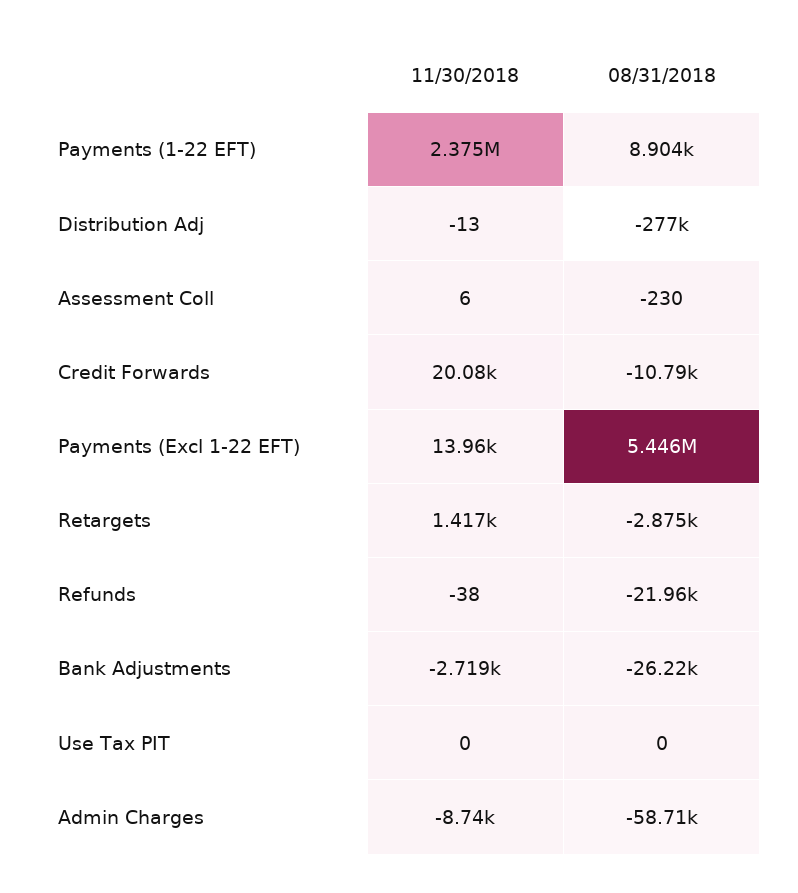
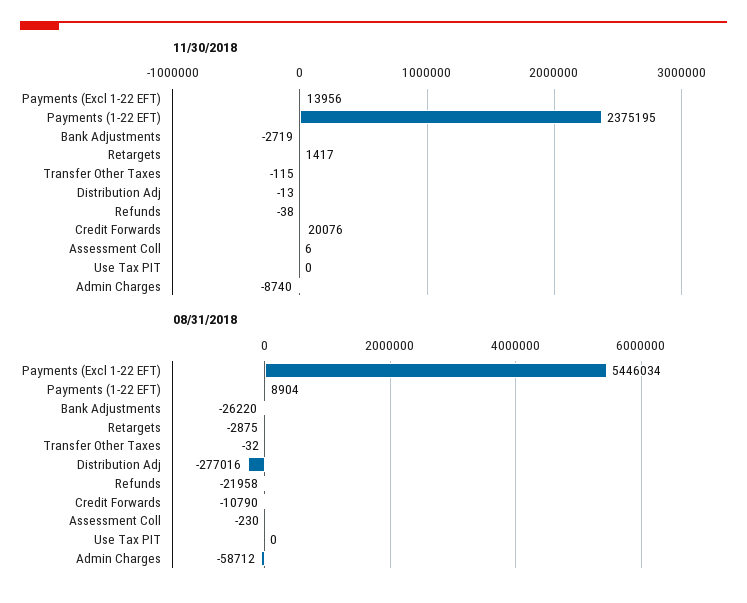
11/30/2018, Transfer Other Taxes: none -> -115
08/31/2018, Transfer Other Taxes: none -> -32

